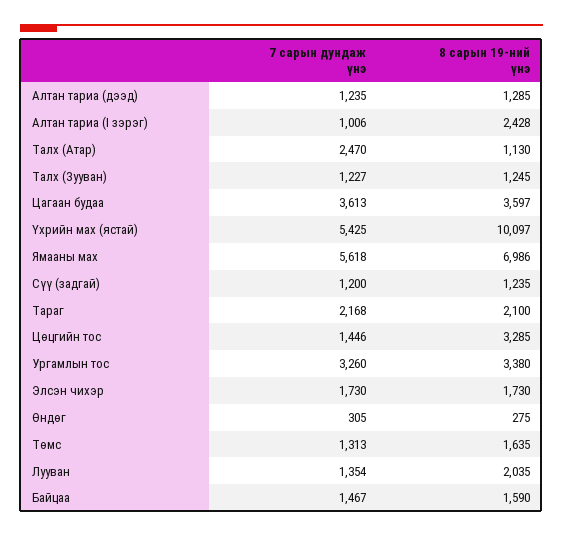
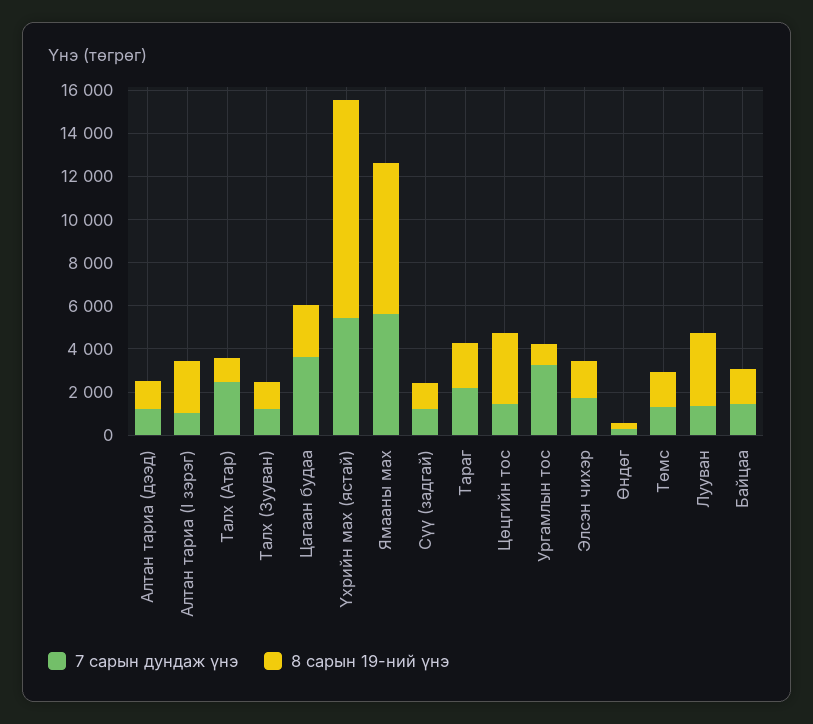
8 сарын 19-ний үнэ, Цагаан будаа: 3597 -> 2500
8 сарын 19-ний үнэ, Ургамлын тос: 3380 -> 1000
8 сарын 19-ний үнэ, Лууван: 2035 -> 3500

